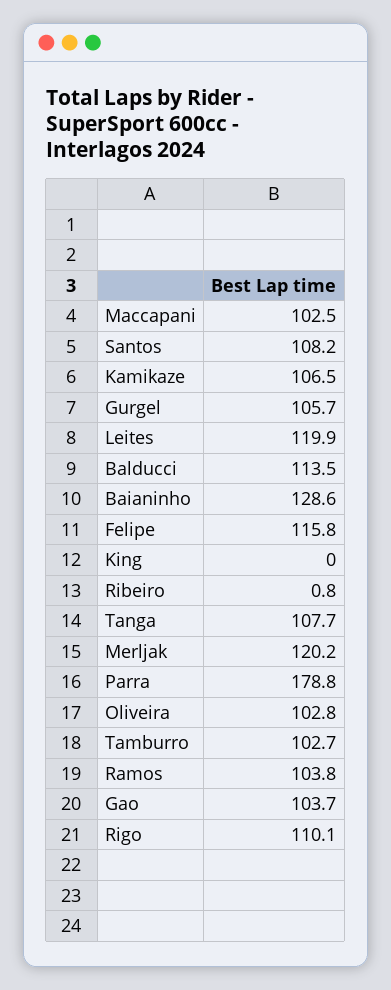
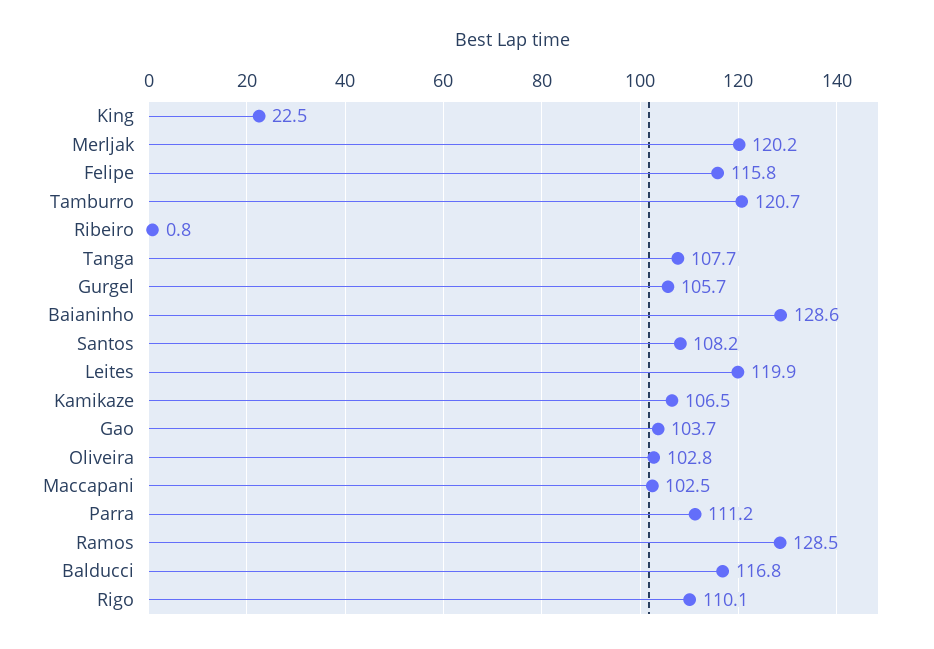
Balducci: 113.5 -> 116.8
King: 0 -> 22.5
Parra: 178.8 -> 111.2
Tamburro: 102.7 -> 120.7
Ramos: 103.8 -> 128.5

